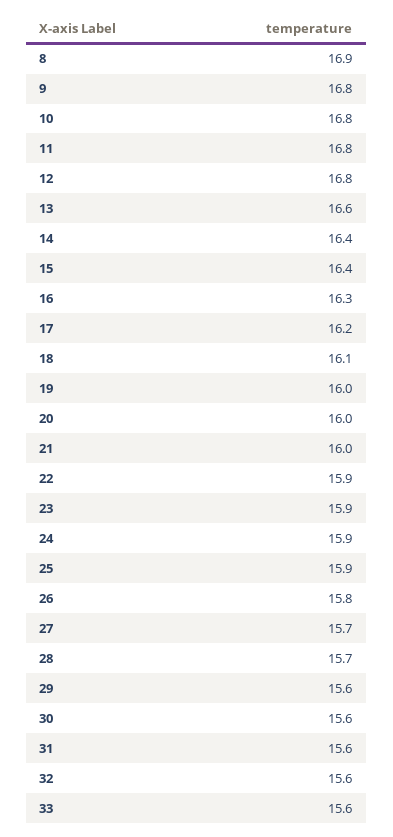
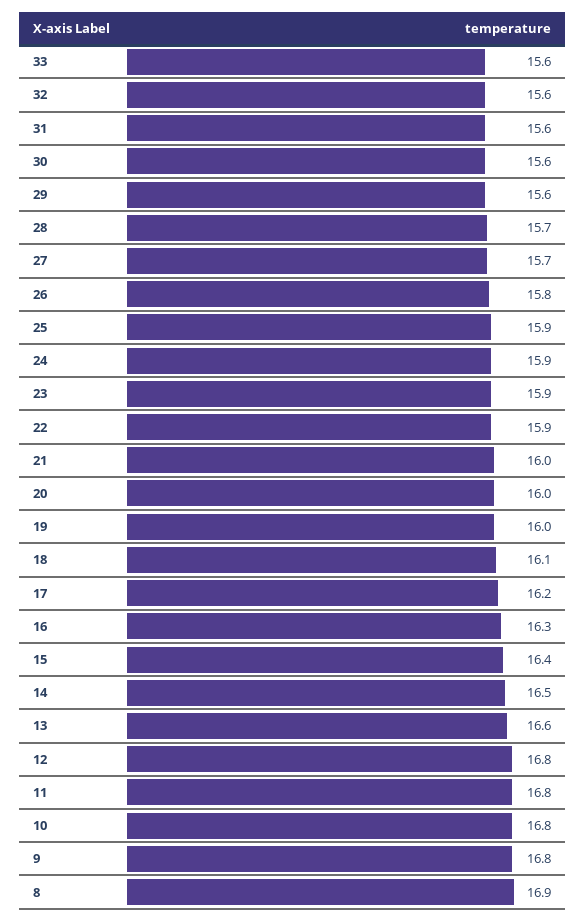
14: 16.4 -> 16.5

